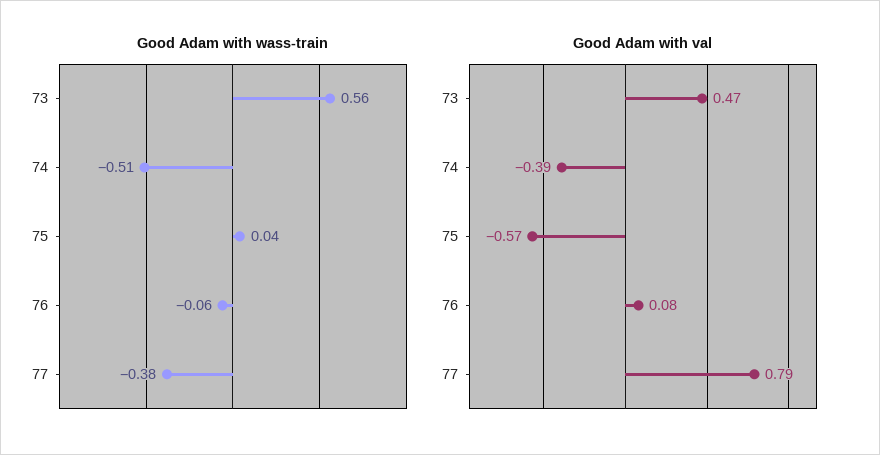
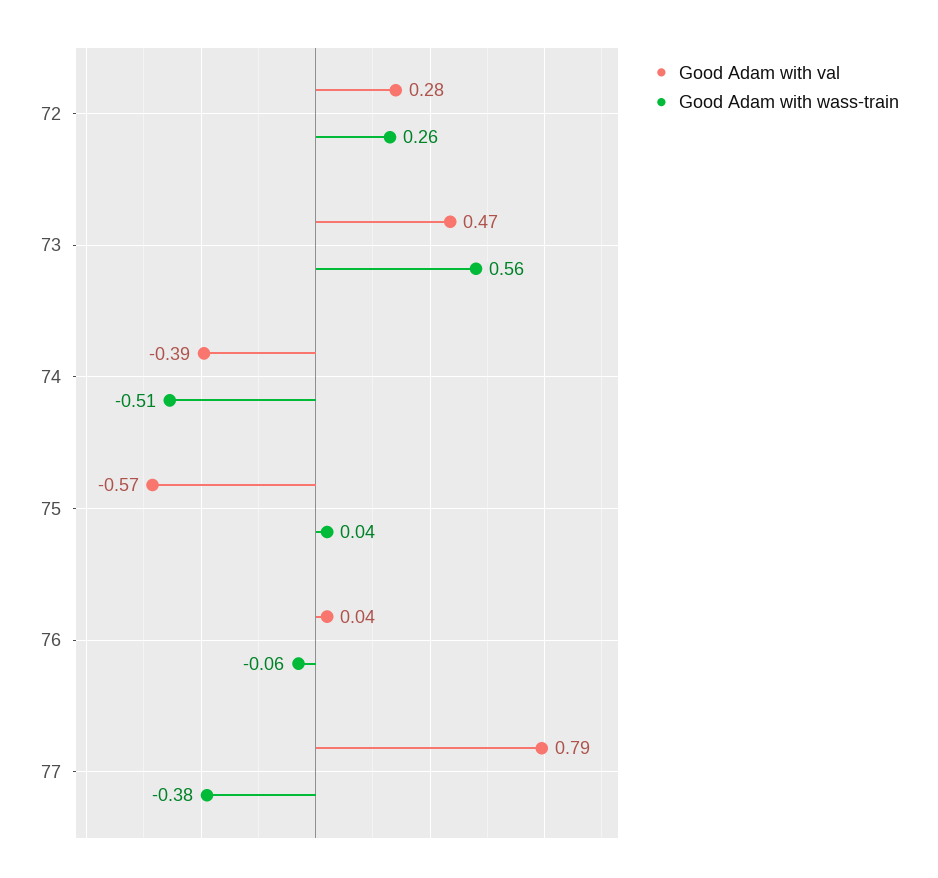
Good Adam with val, 76: 0.08 -> 0.04
Good Adam with val, 72: none -> 0.28
Good Adam with wass-train, 72: none -> 0.26

